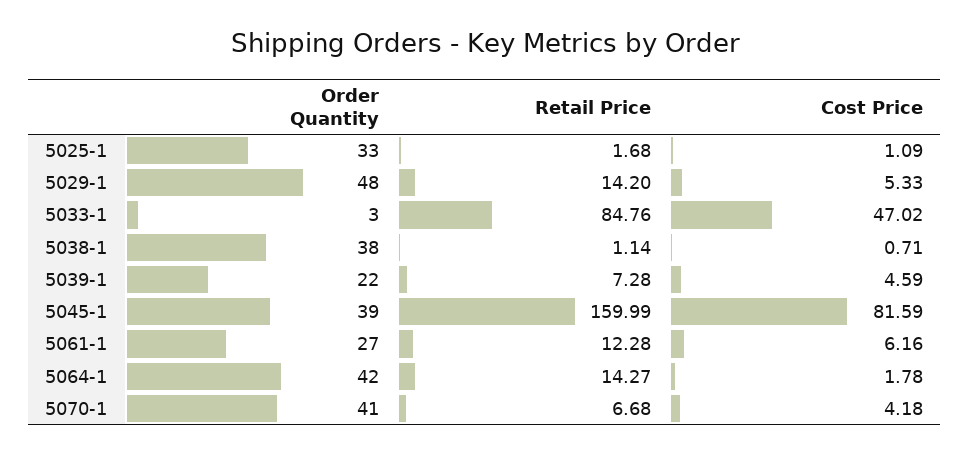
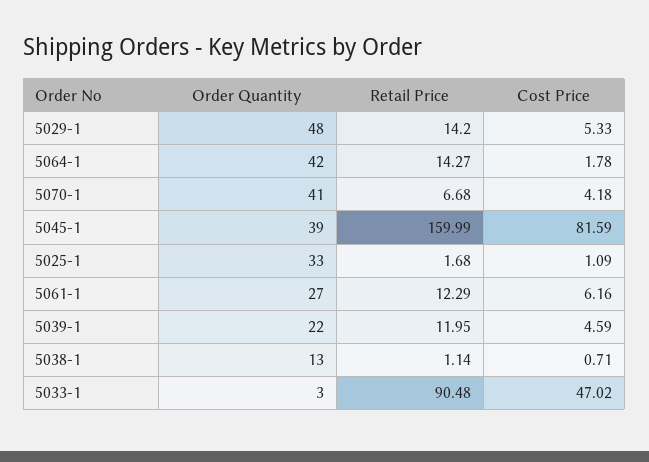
Retail Price, 5033-1: 84.76 -> 90.48
Order Quantity, 5038-1: 38 -> 13
Retail Price, 5039-1: 7.28 -> 11.95
Retail Price, 5061-1: 12.28 -> 12.29

